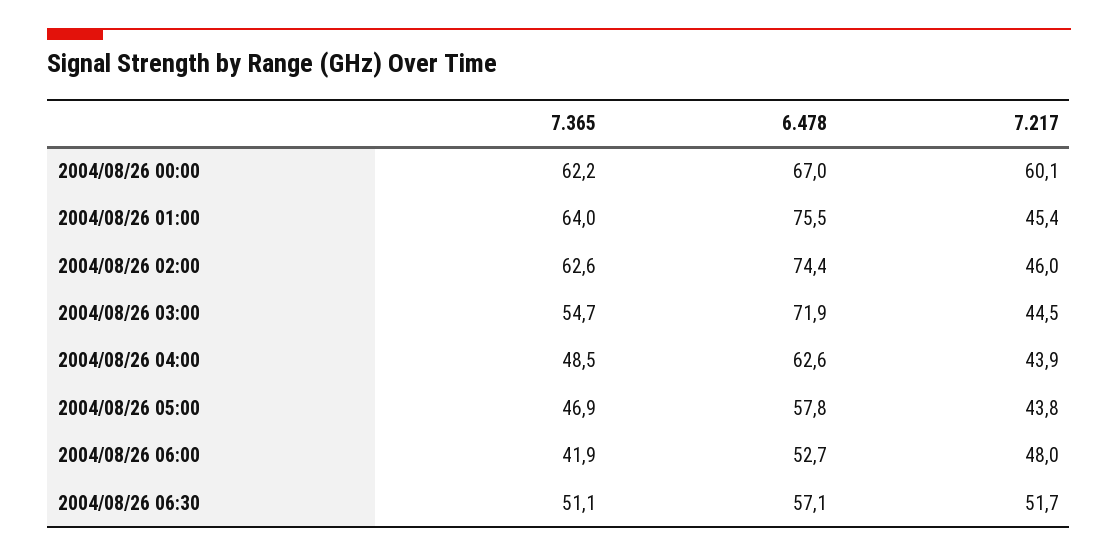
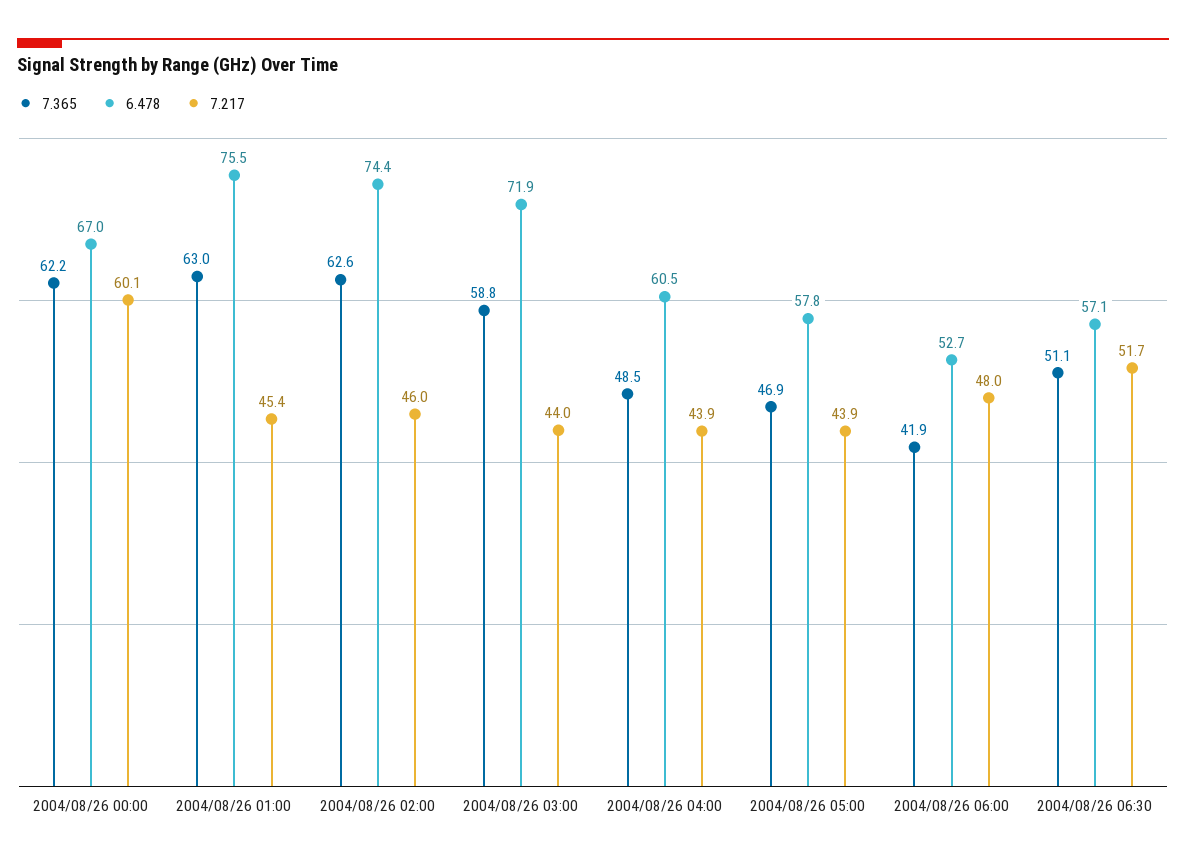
7.365, 2004/08/26 01:00: 64 -> 63
7.365, 2004/08/26 03:00: 54.7 -> 58.8
7.217, 2004/08/26 03:00: 44.5 -> 44
6.478, 2004/08/26 04:00: 62.6 -> 60.5
7.217, 2004/08/26 05:00: 43.8 -> 43.9

